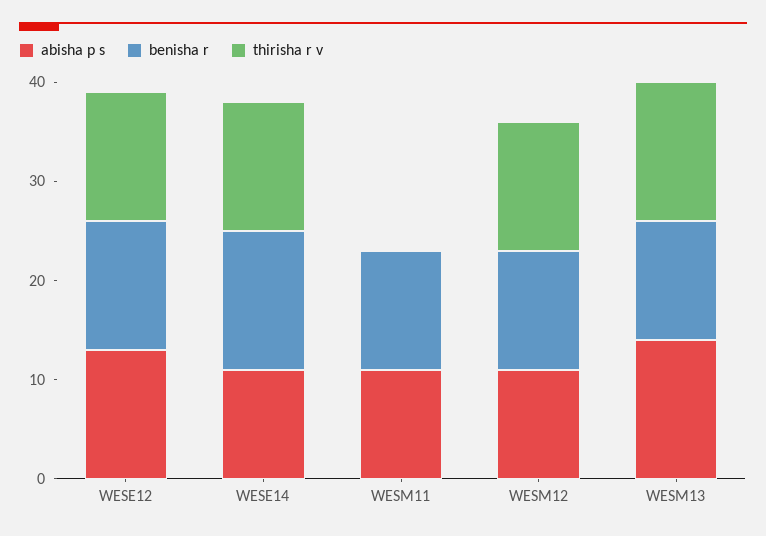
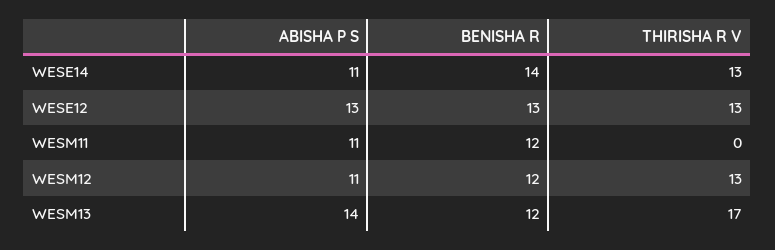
thirisha r v, WESM13: 14 -> 17

